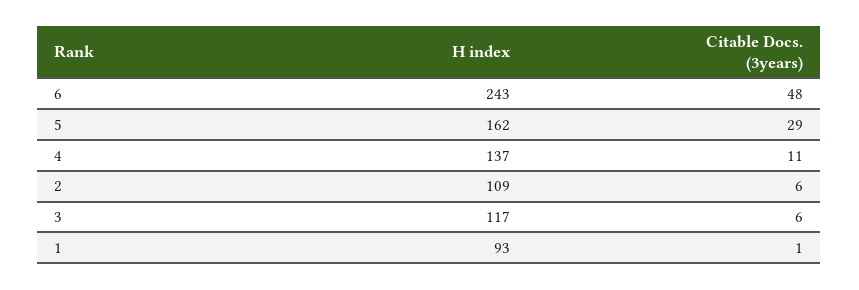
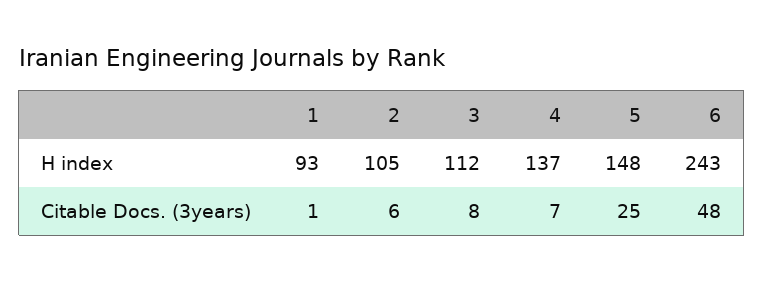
H index, 5: 162 -> 148
Citable Docs. (3years), 5: 29 -> 25
Citable Docs. (3years), 4: 11 -> 7
H index, 2: 109 -> 105
H index, 3: 117 -> 112
Citable Docs. (3years), 3: 6 -> 8

